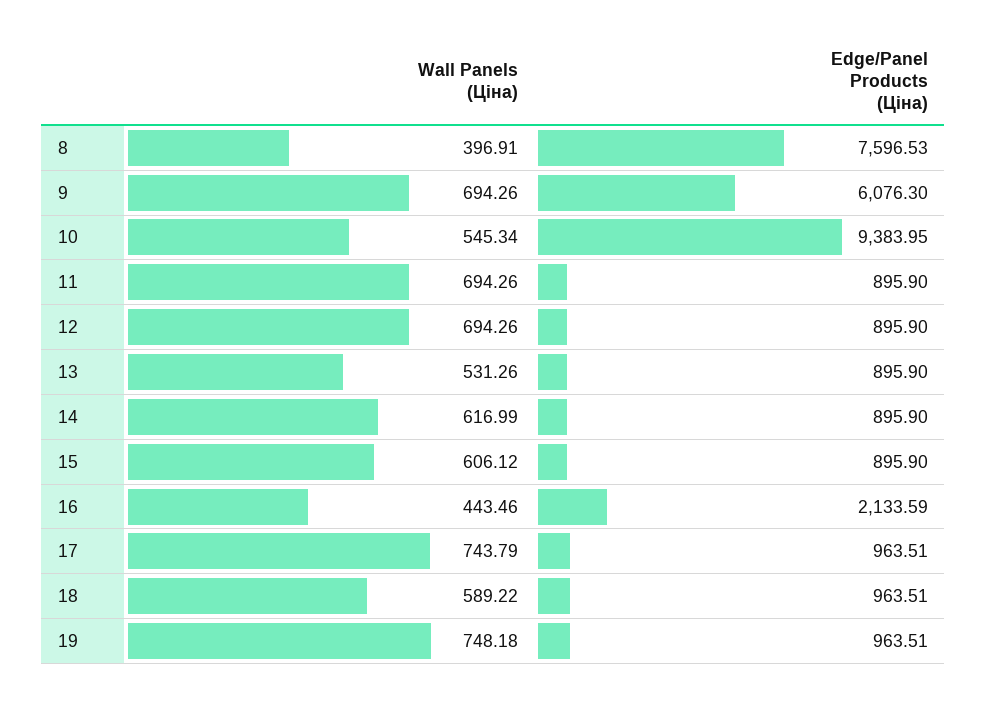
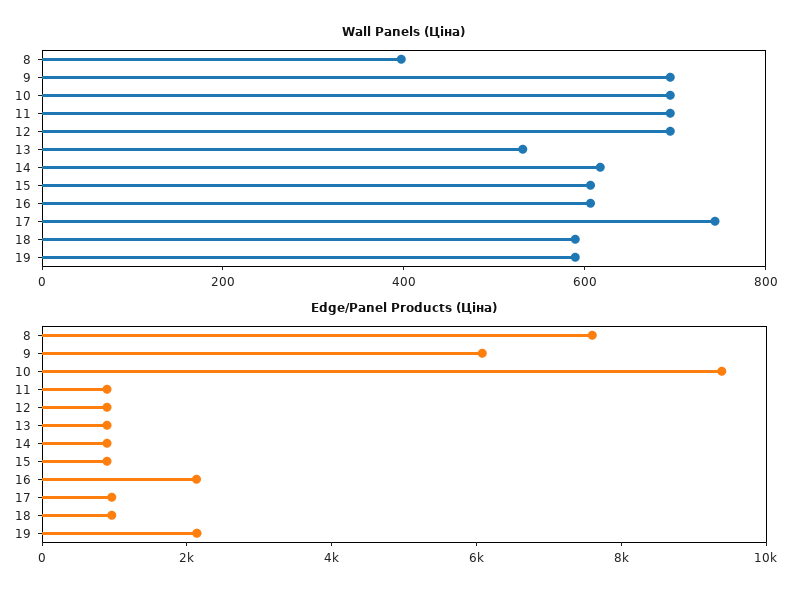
Wall Panels (Ціна), 10: 545.34 -> 700
Wall Panels (Ціна), 16: 443.46 -> 600
Wall Panels (Ціна), 19: 748.18 -> 600
Edge/Panel Products (Ціна), 19: 963.51 -> 2000

